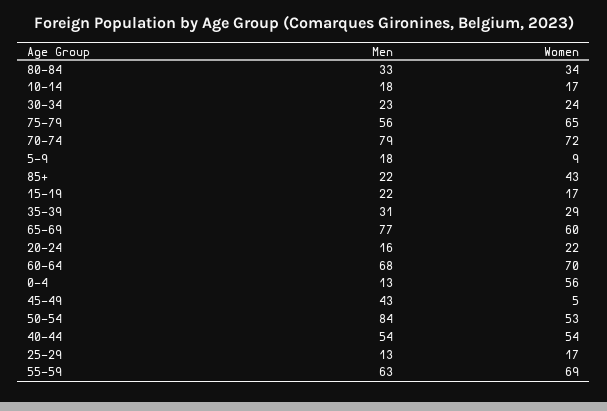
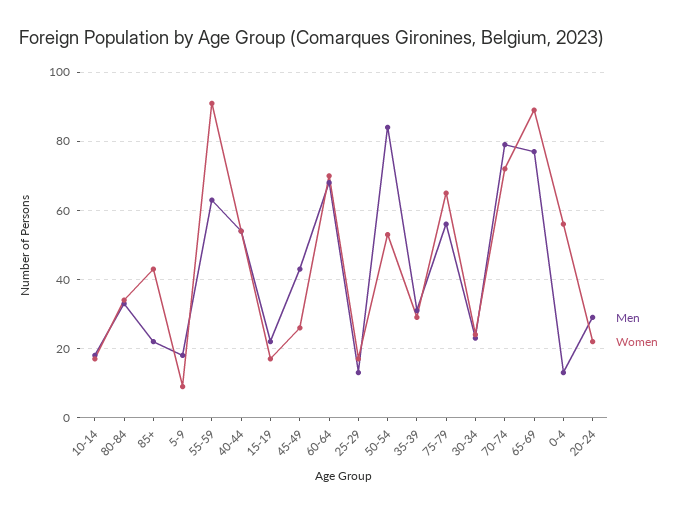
Women, 65-69: 60 -> 90
Men, 20-24: 16 -> 30
Women, 45-49: 5 -> 25
Women, 55-59: 69 -> 90

